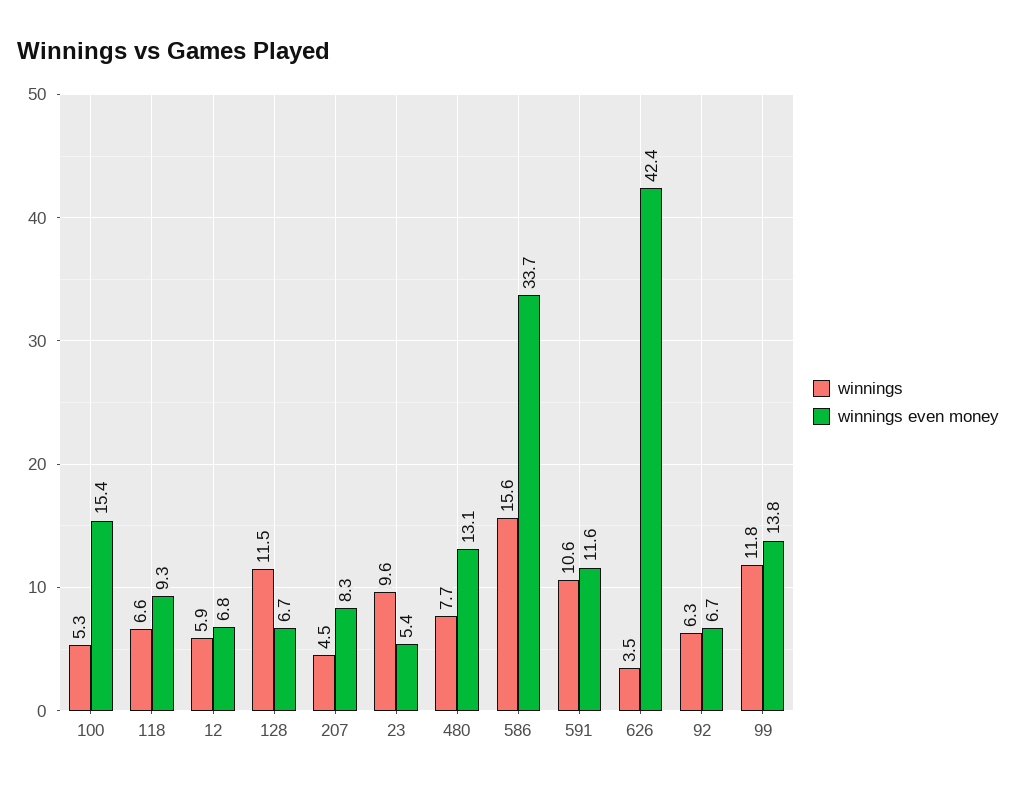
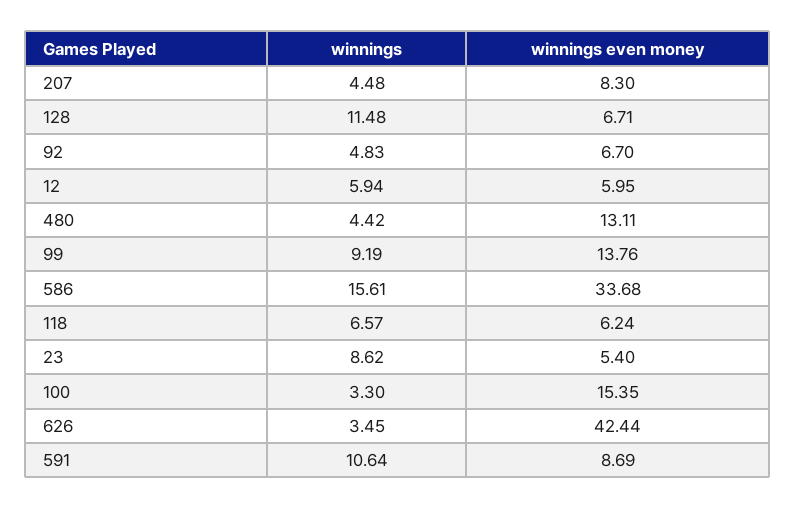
winnings, 100: 5.3 -> 3.3
winnings even money, 118: 9.3 -> 6.24
winnings even money, 12: 6.8 -> 5.95
winnings, 23: 9.6 -> 8.62
winnings, 480: 7.7 -> 4.42
winnings even money, 591: 11.6 -> 8.69
winnings, 92: 6.3 -> 4.83
winnings, 99: 11.8 -> 9.19

